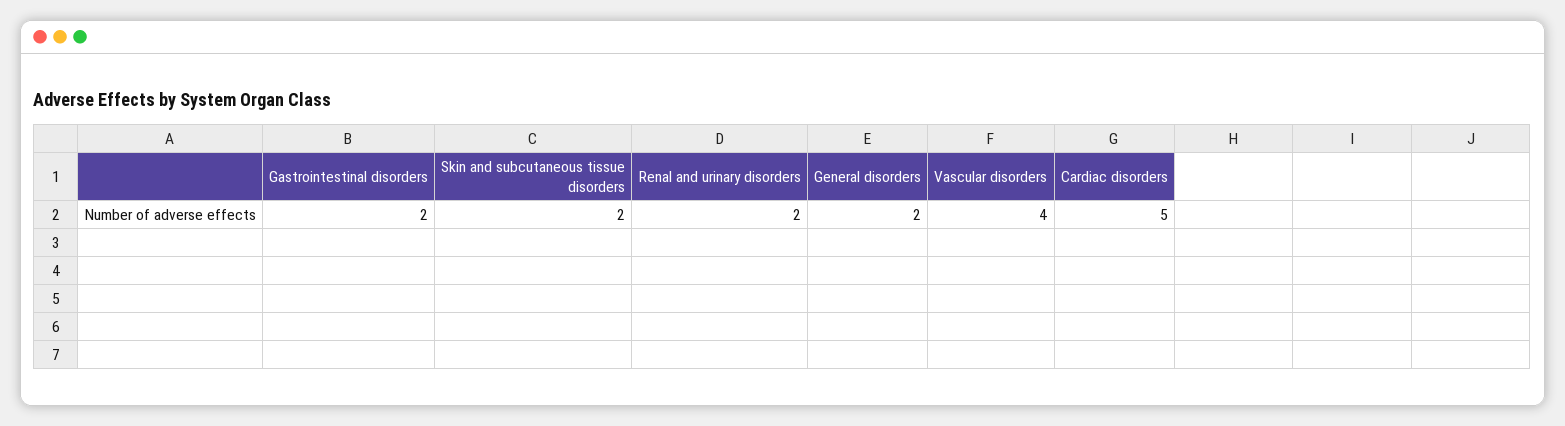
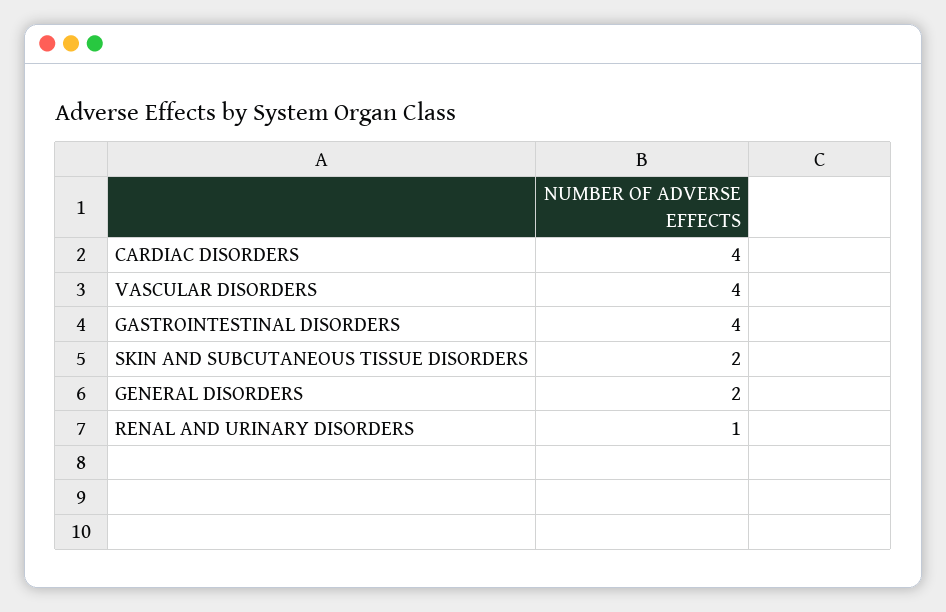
Gastrointestinal disorders: 2 -> 4
Renal and urinary disorders: 2 -> 1
Cardiac disorders: 5 -> 4

